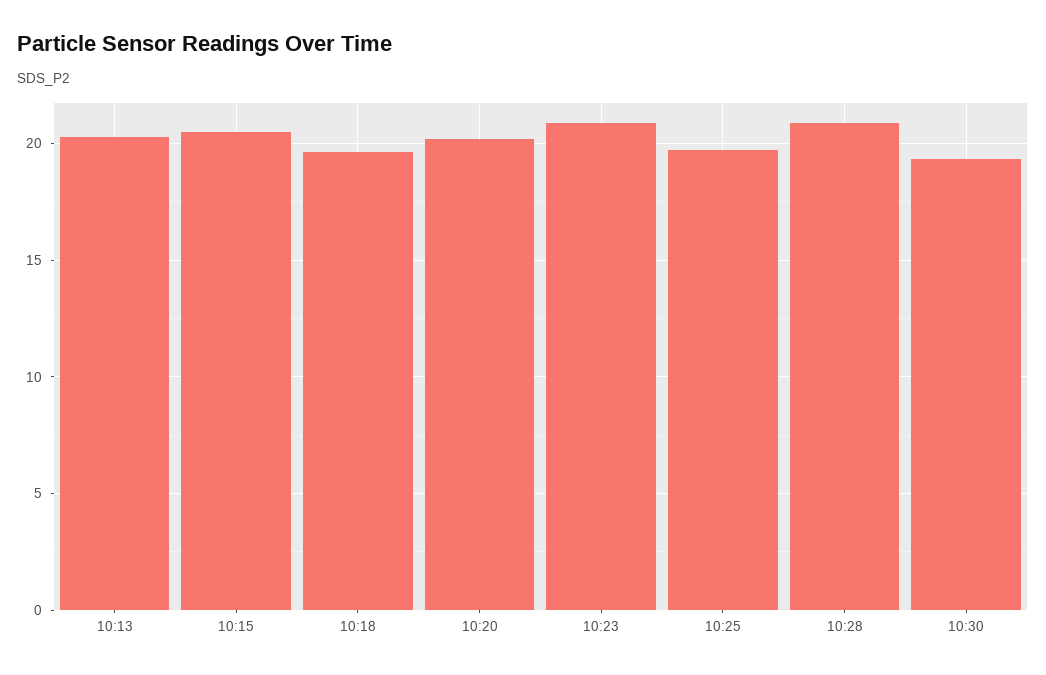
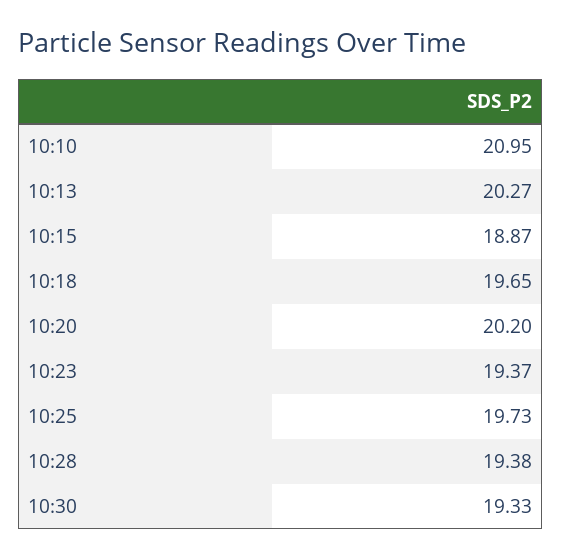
10:15: 20.5 -> 18.87
10:23: 21 -> 19.37
10:28: 21 -> 19.38
10:10: none -> 20.95

